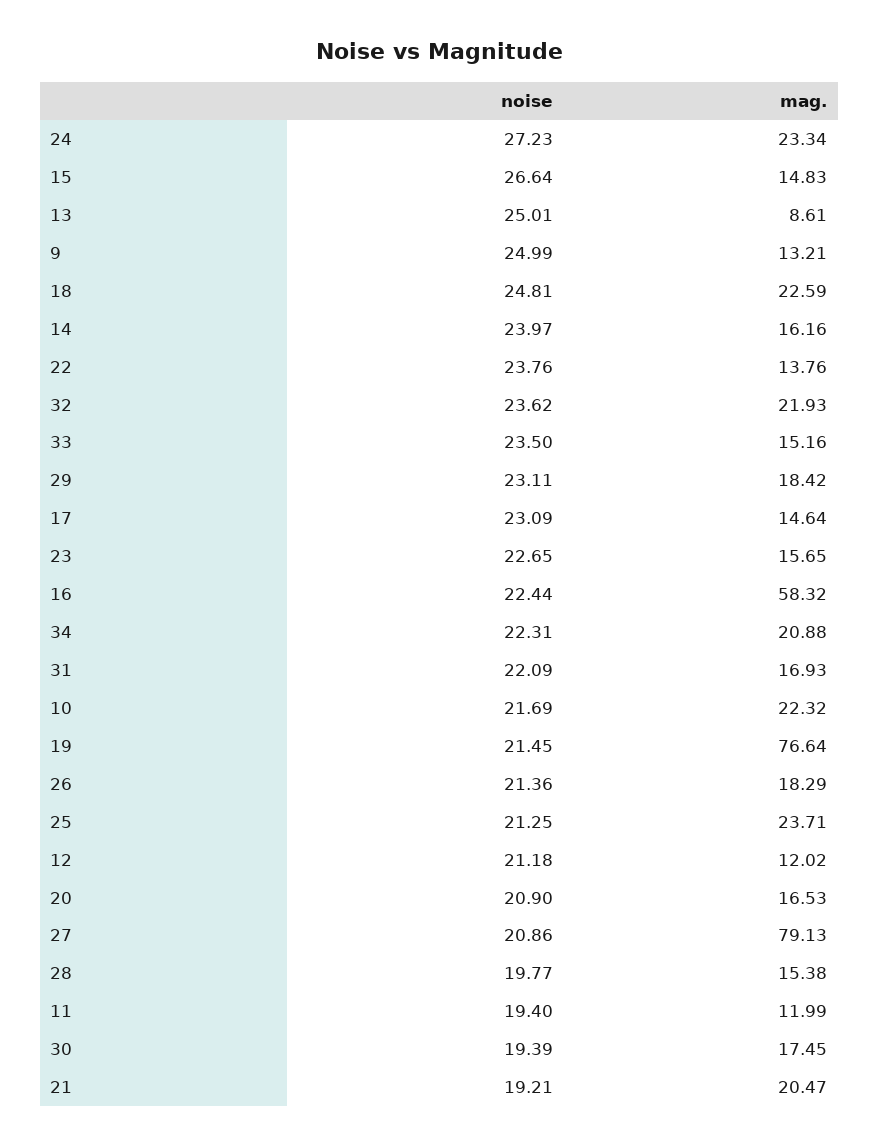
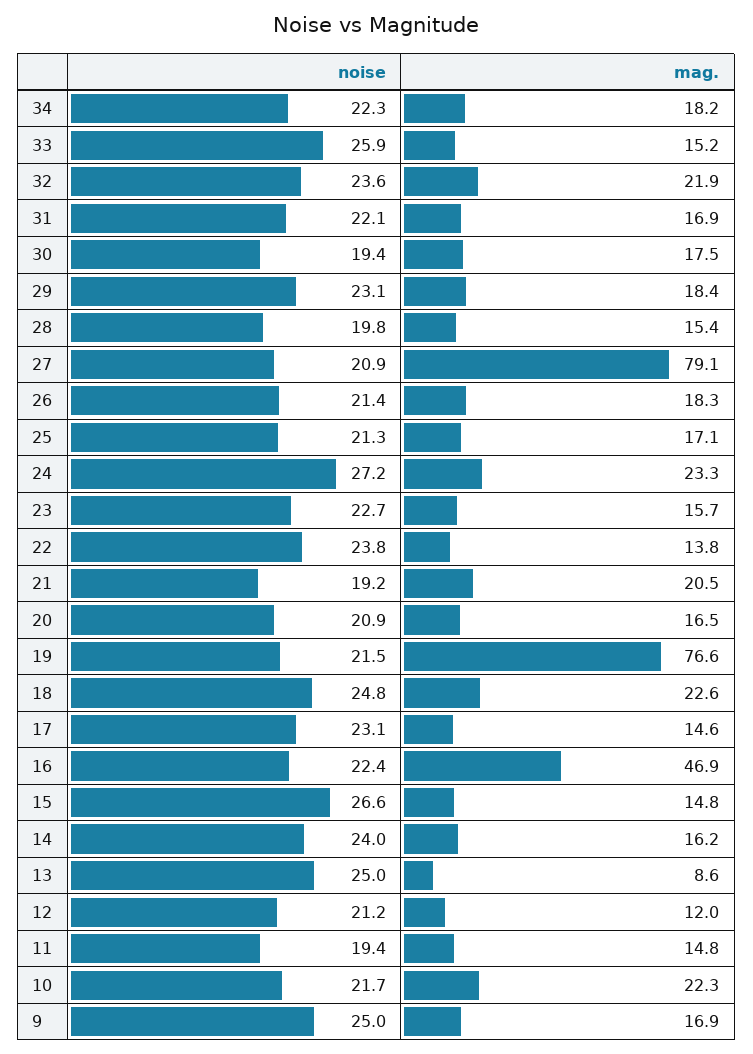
mag., 9: 13.21 -> 16.9
noise, 33: 23.5 -> 25.9
mag., 16: 58.32 -> 46.9
mag., 34: 20.88 -> 18.2
mag., 25: 23.71 -> 17.1
mag., 11: 11.99 -> 14.8

